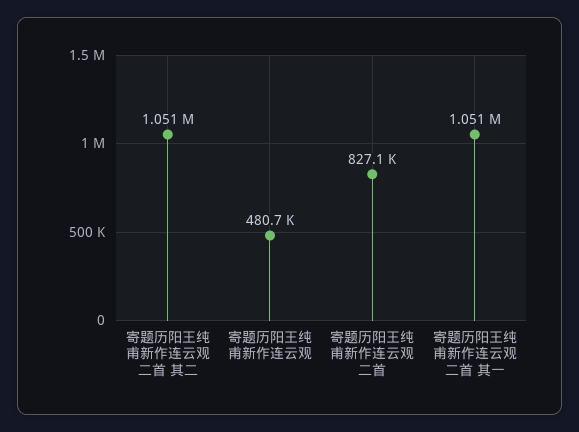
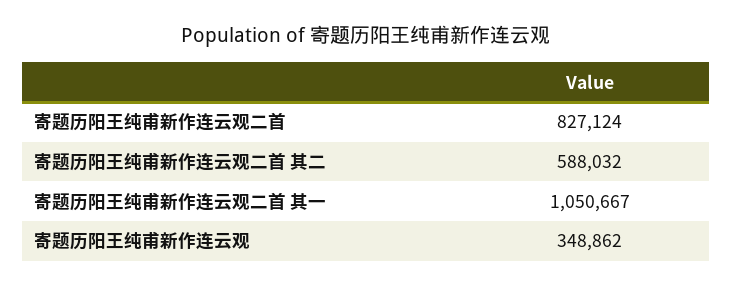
寄题历阳王纯甫新作连云观二首 其二: 1051000 -> 588032
寄题历阳王纯甫新作连云观: 480700 -> 348862

